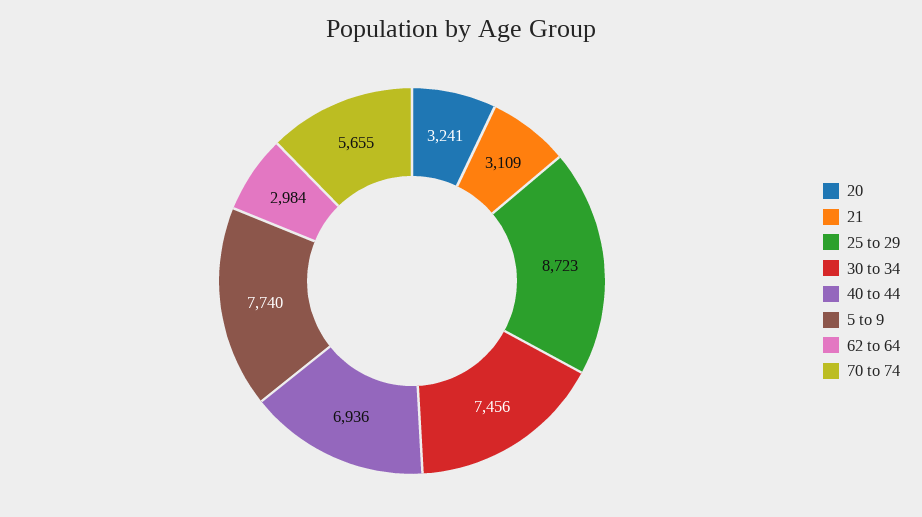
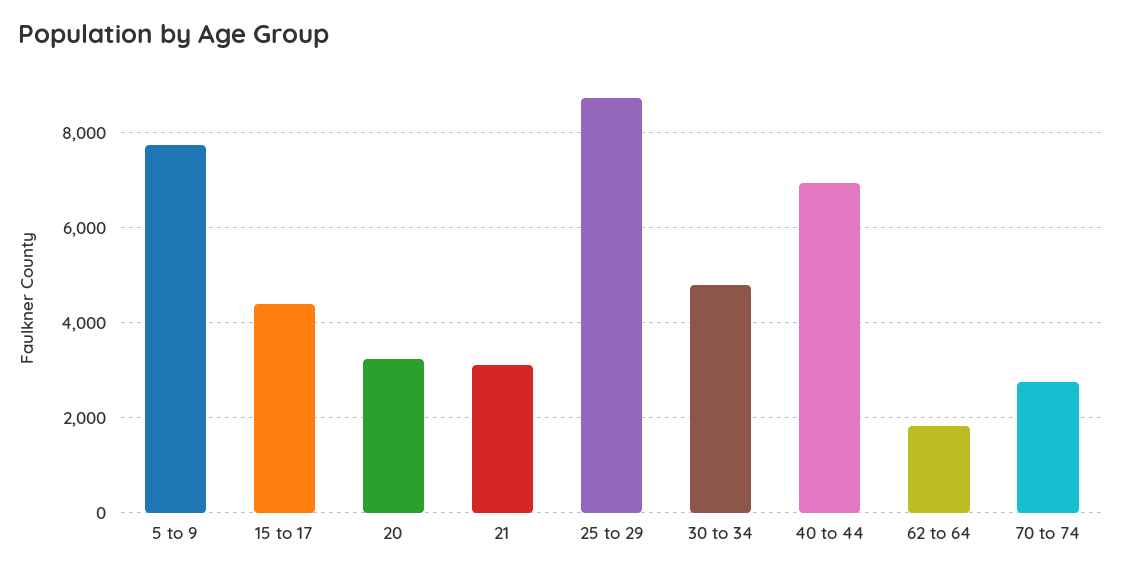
30 to 34: 7456 -> 4800
62 to 64: 2984 -> 1800
70 to 74: 5655 -> 2800
15 to 17: none -> 4400

